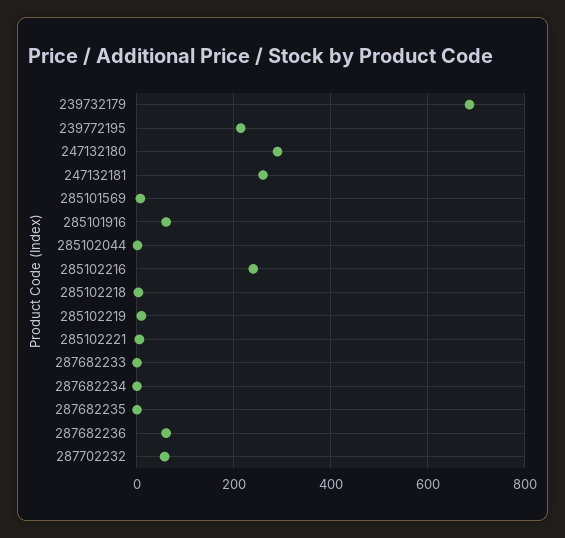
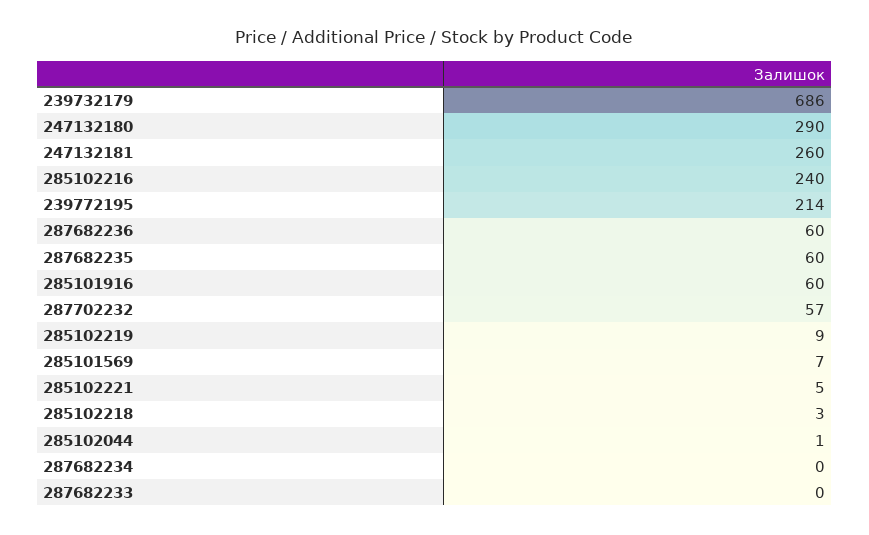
287682235: 0 -> 60

